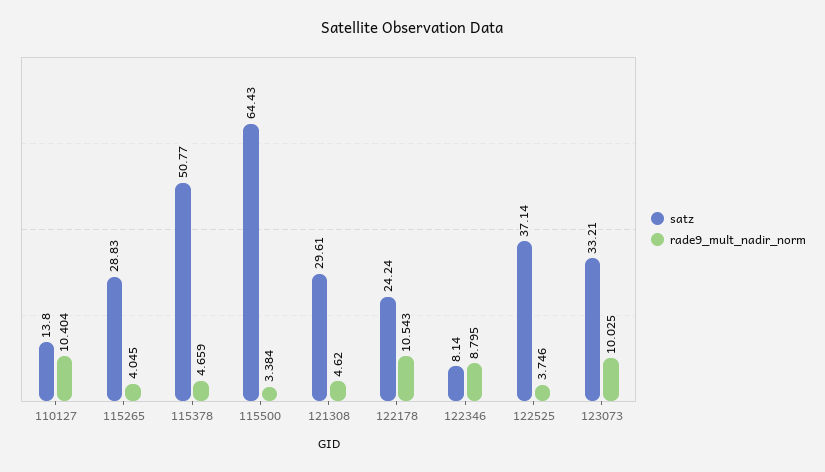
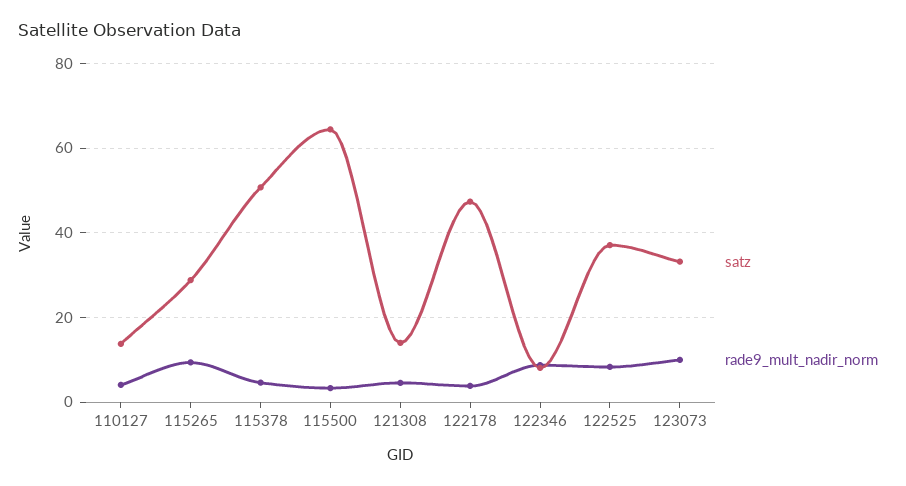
rade9_mult_nadir_norm, 110127: 10.404 -> 4
rade9_mult_nadir_norm, 115265: 4.045 -> 10
satz, 121308: 29.61 -> 14
satz, 122178: 24.24 -> 48
rade9_mult_nadir_norm, 122178: 10.543 -> 4
rade9_mult_nadir_norm, 122525: 3.746 -> 8

